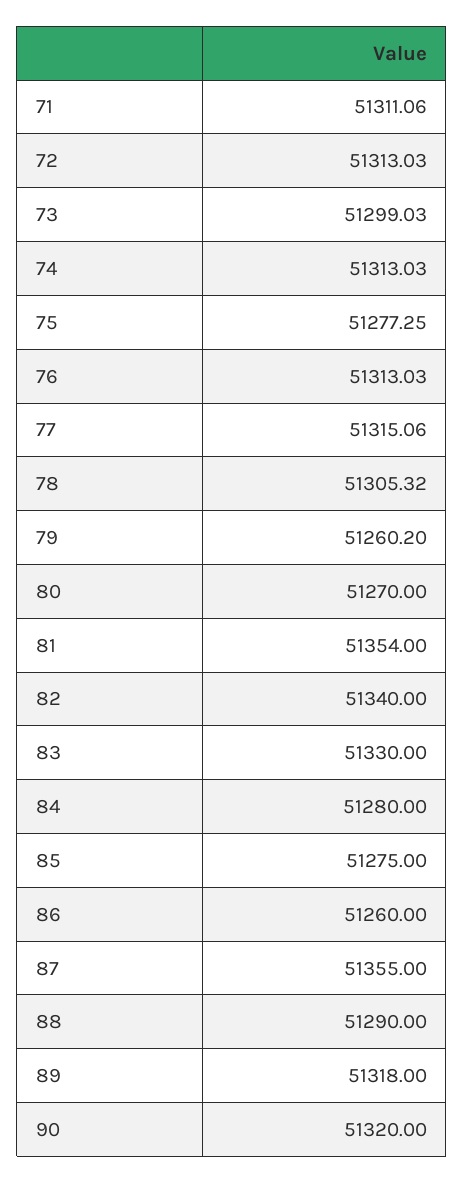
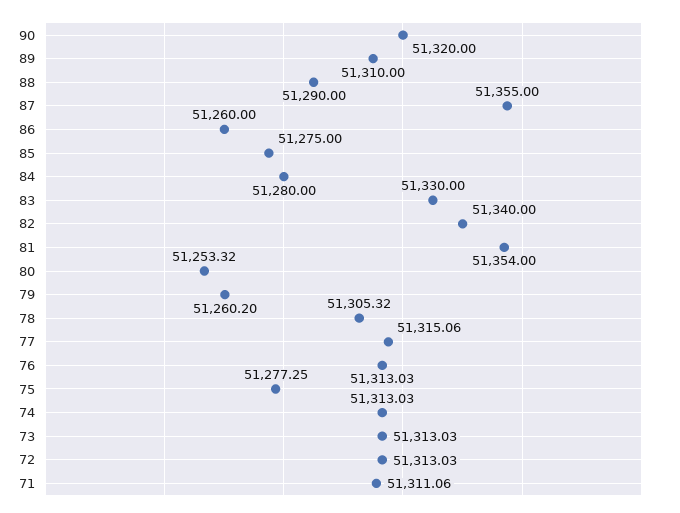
73: 51299.03 -> 51313.03
80: 51270 -> 51253.32
89: 51318 -> 51310

